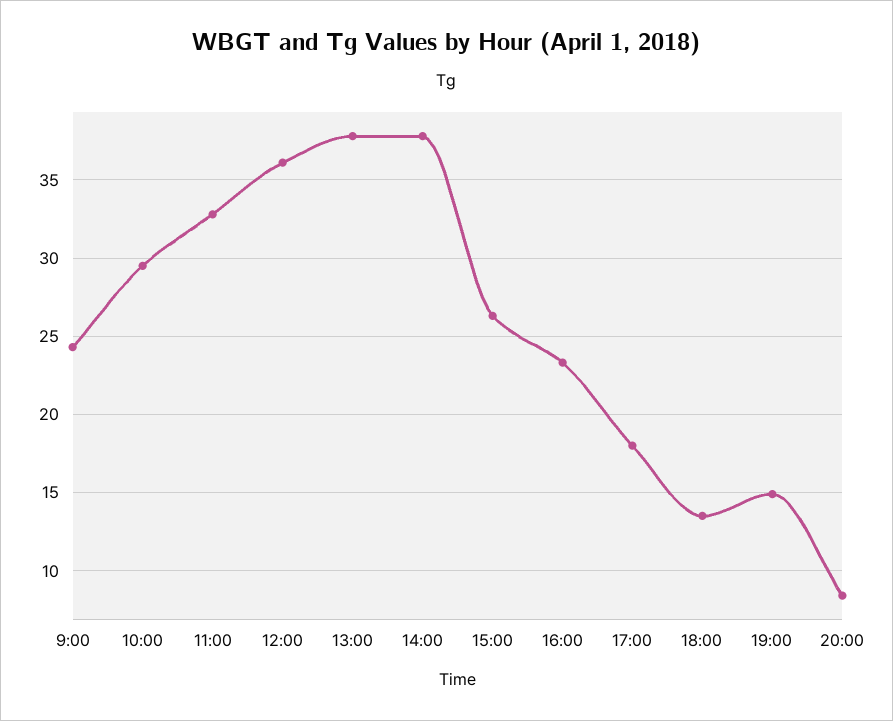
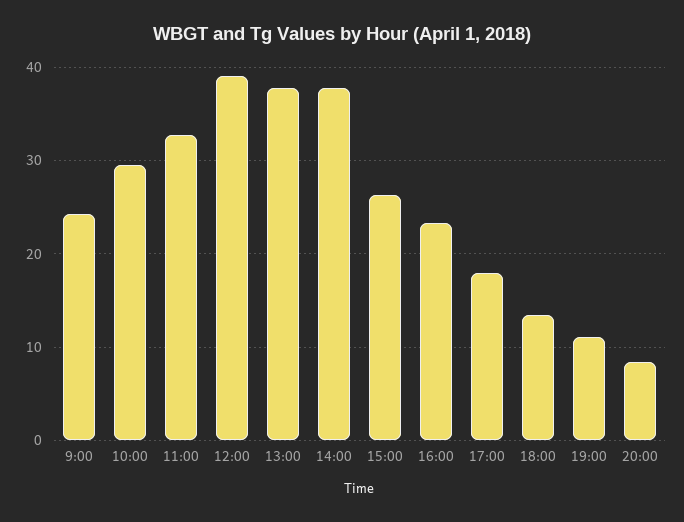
12:00: 36 -> 39
19:00: 15 -> 11

